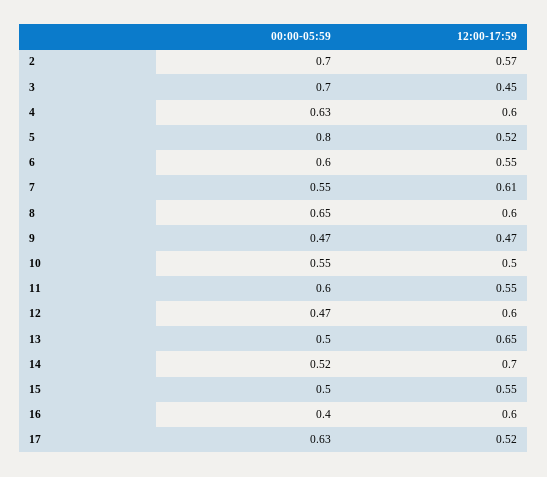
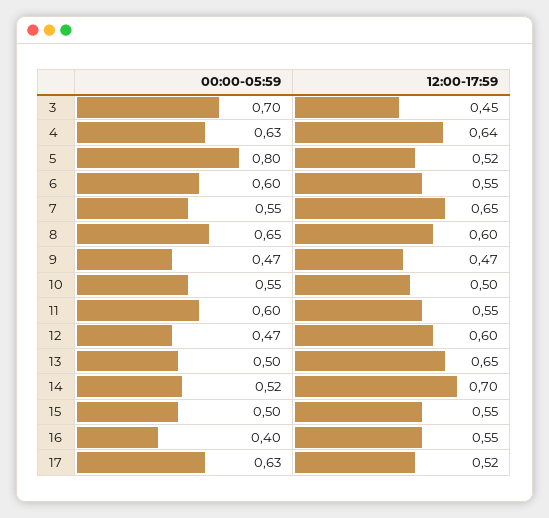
00:00-05:59, 2: 0.7 -> none
12:00-17:59, 2: 0.57 -> none
12:00-17:59, 4: 0.6 -> 0.64
12:00-17:59, 7: 0.61 -> 0.65
12:00-17:59, 16: 0.6 -> 0.55

